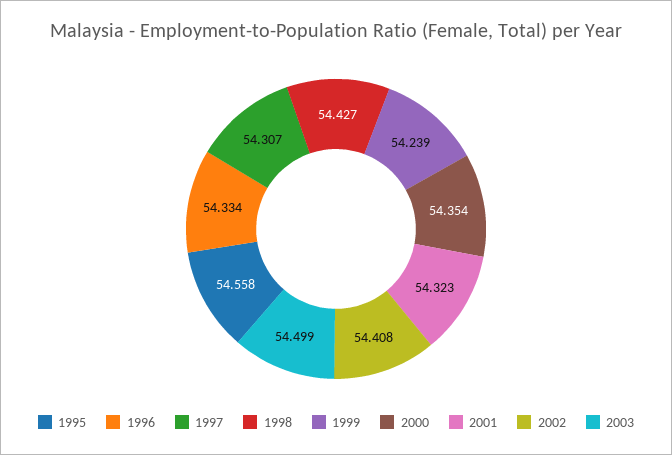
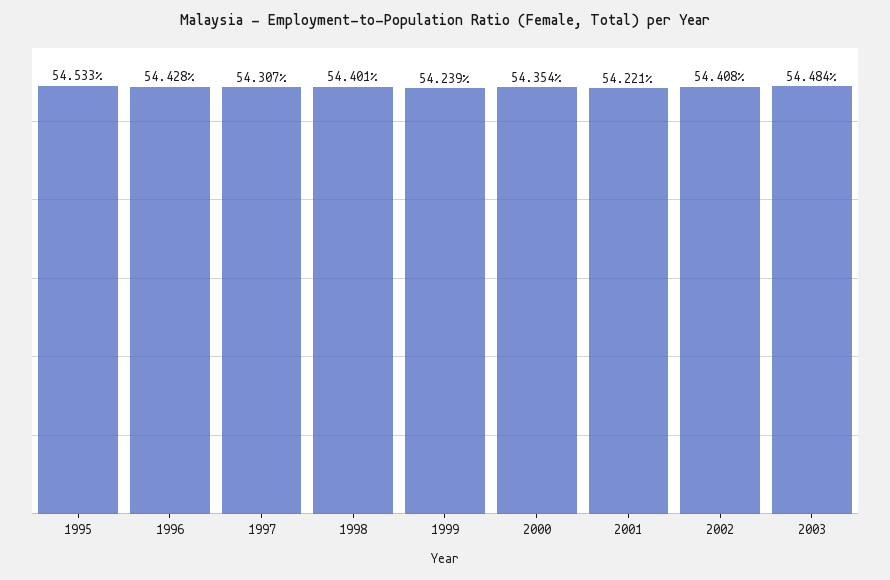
1995: 54.558 -> 54.533
1996: 54.334 -> 54.428
1998: 54.427 -> 54.401
2001: 54.323 -> 54.221
2003: 54.499 -> 54.484

